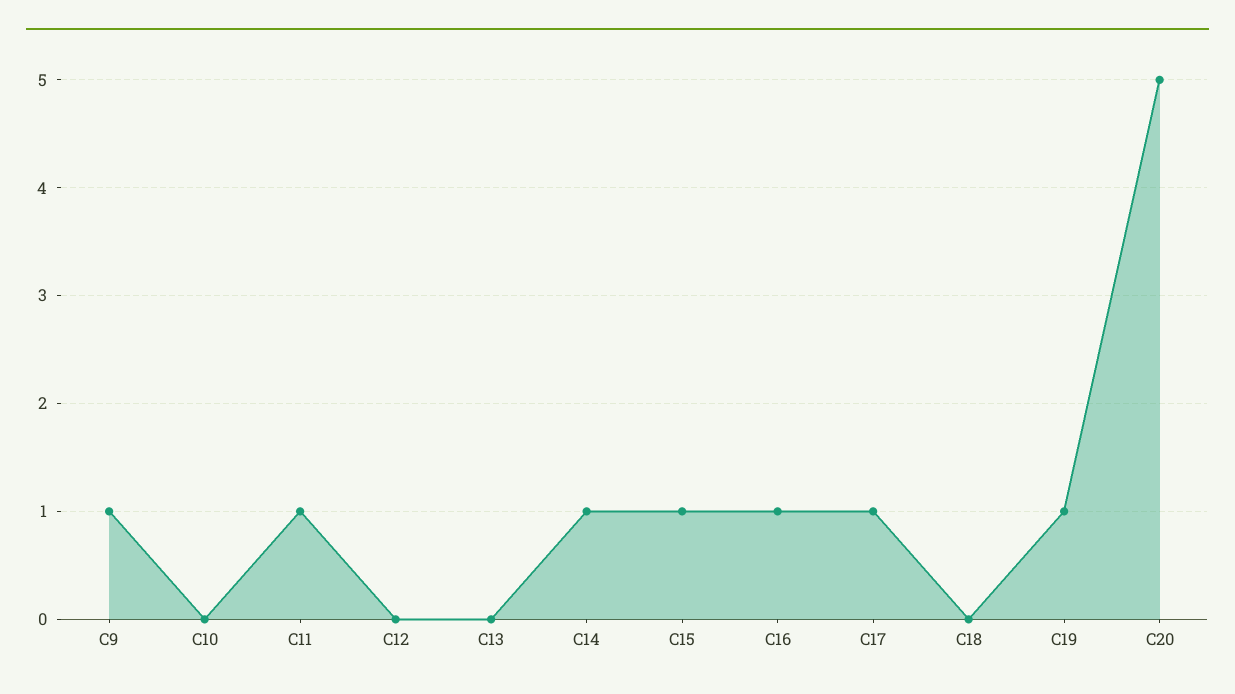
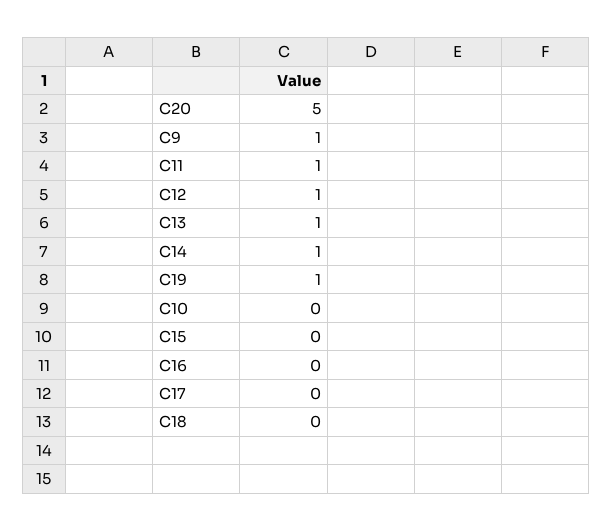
C12: 0 -> 1
C13: 0 -> 1
C15: 1 -> 0
C16: 1 -> 0
C17: 1 -> 0

